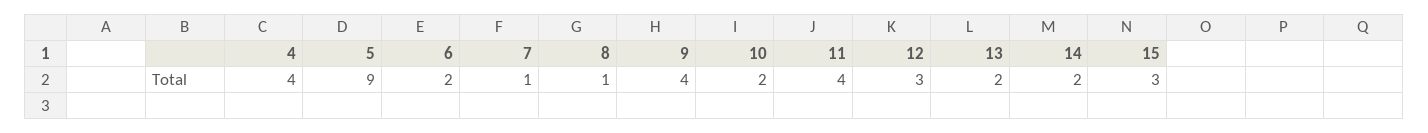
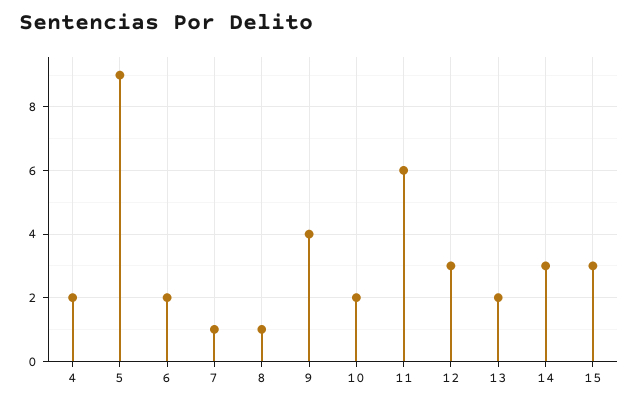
4: 4 -> 2
11: 4 -> 6
14: 2 -> 3

